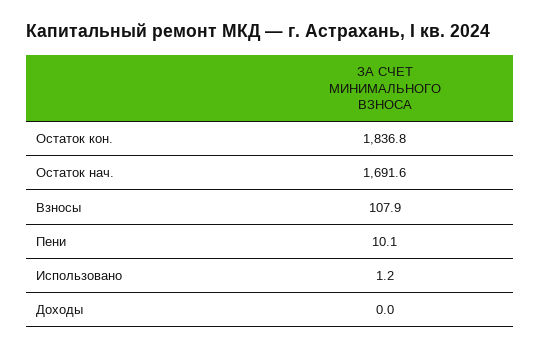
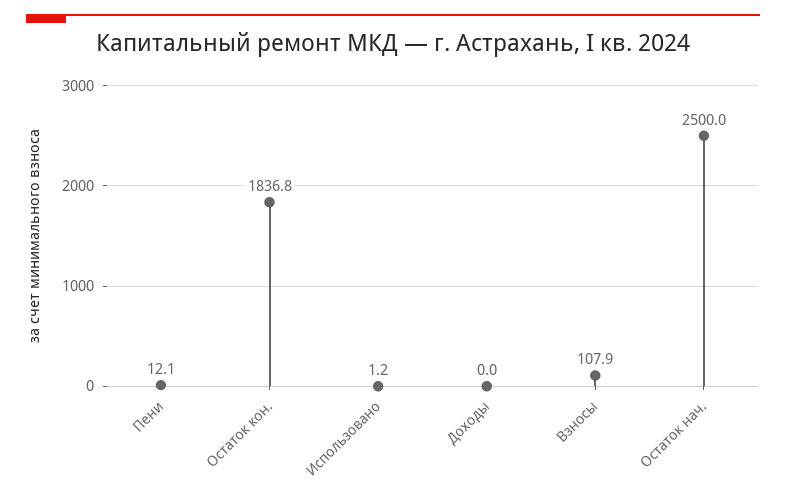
Остаток нач.: 1691.6 -> 2500
Пени: 10.1 -> 12.1

